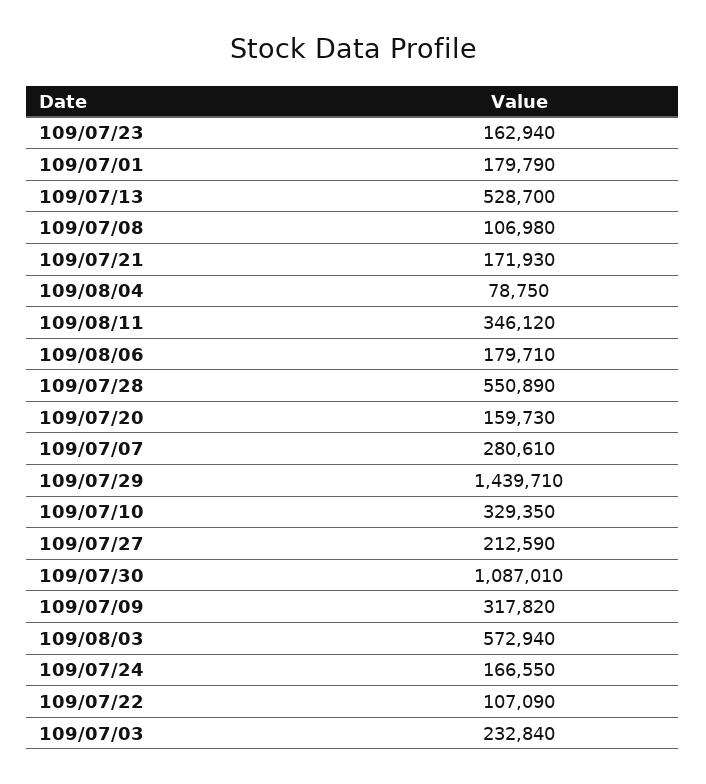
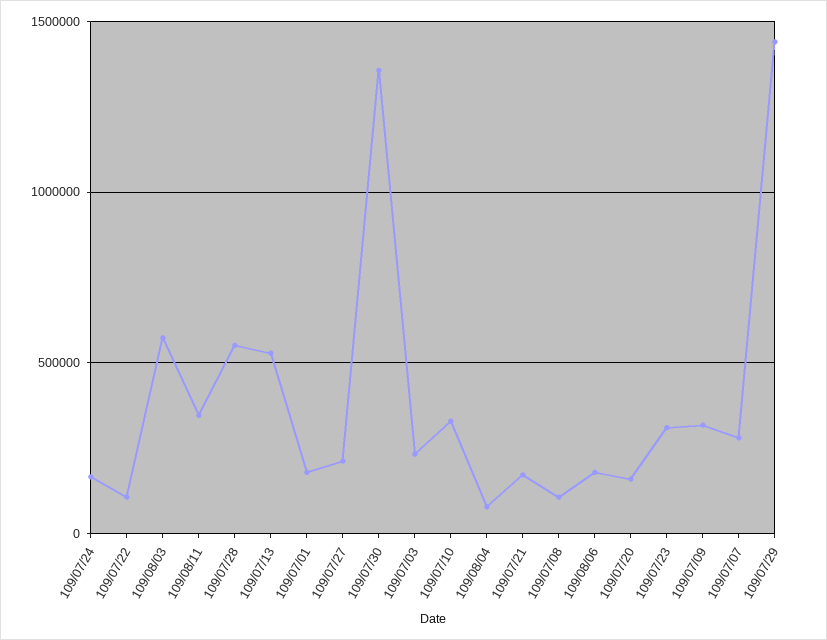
109/07/23: 162940 -> 300000
109/07/30: 1087010 -> 1350000

